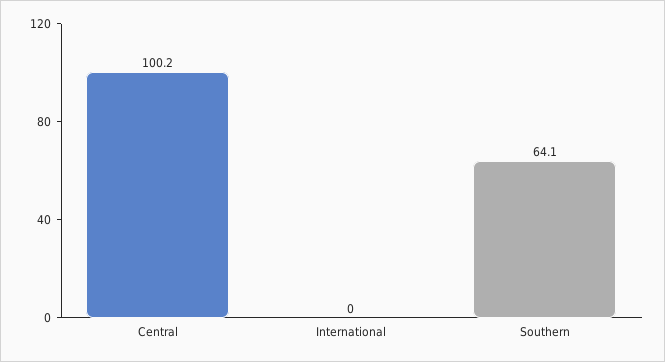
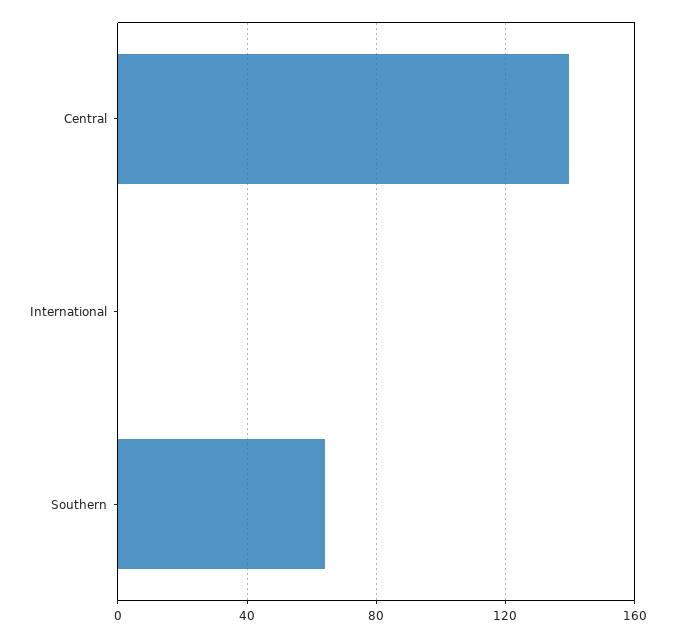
Central: 100.2 -> 140

